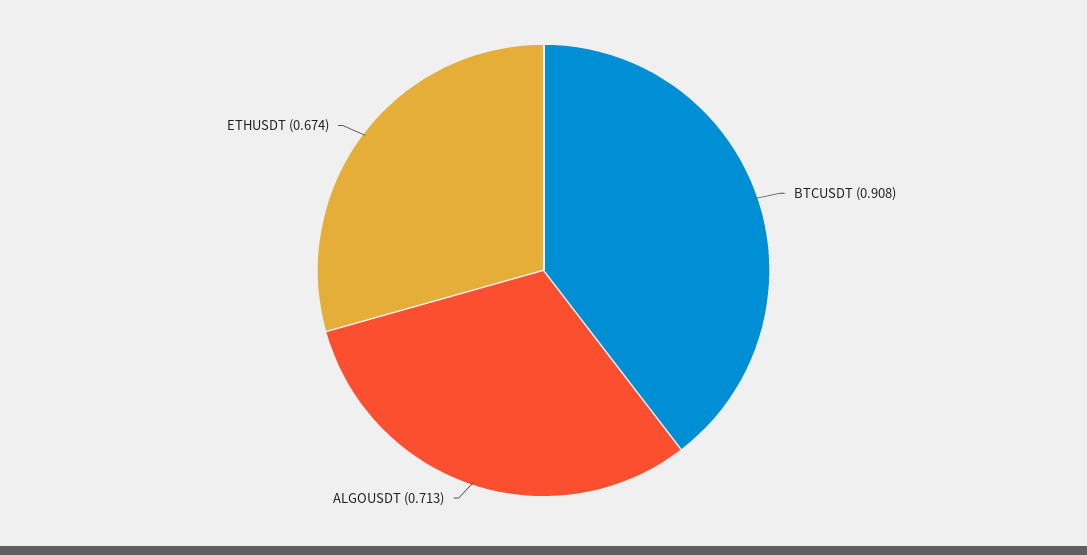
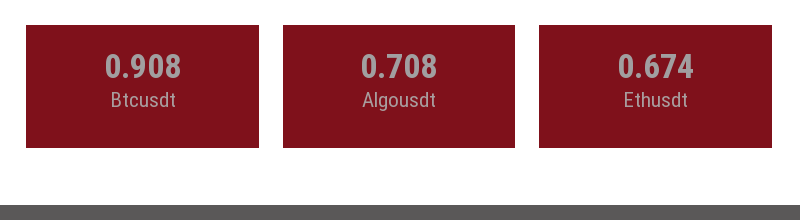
ALGOUSDT: 0.713 -> 0.708

